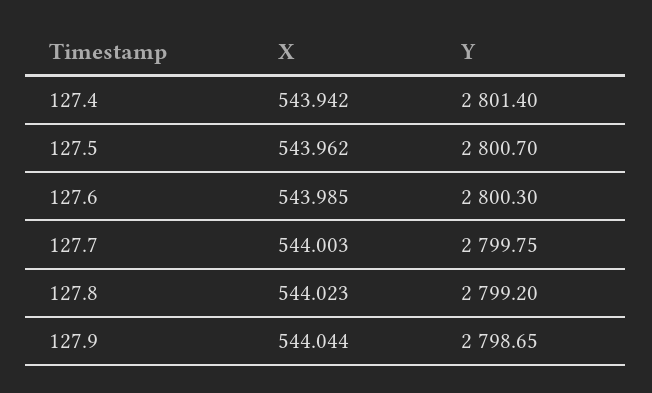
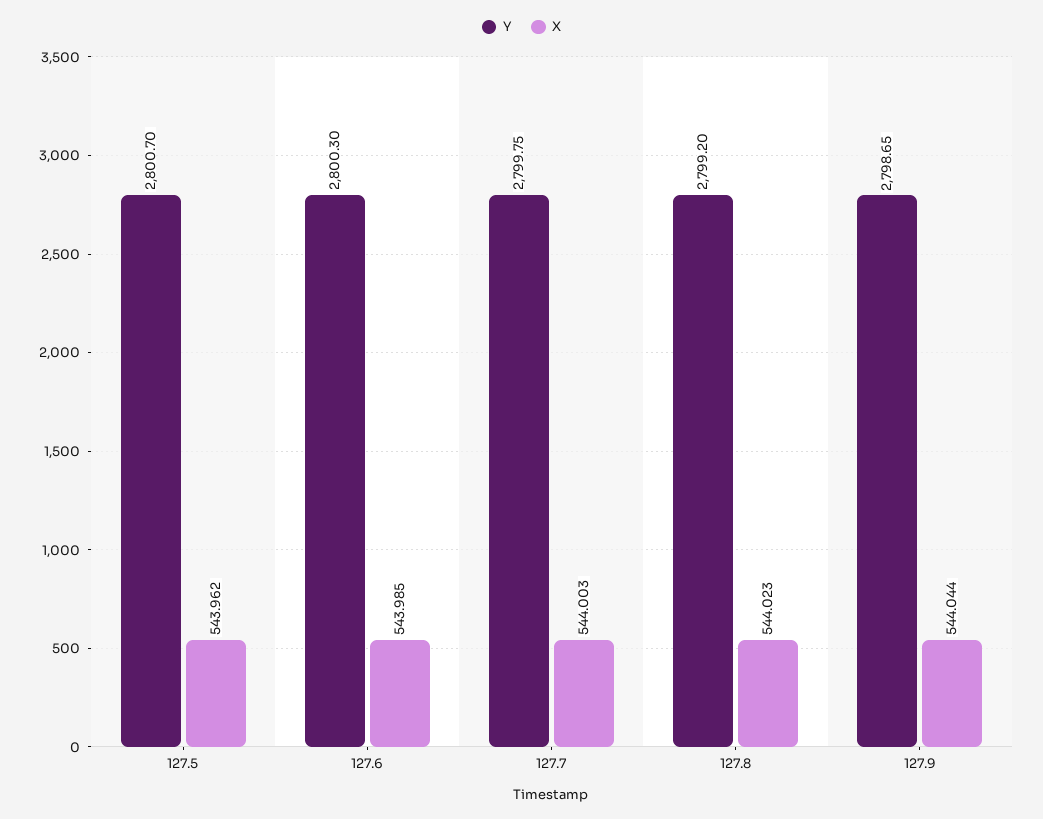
X, 127.4: 543.942 -> none
Y, 127.4: 2801.4 -> none

